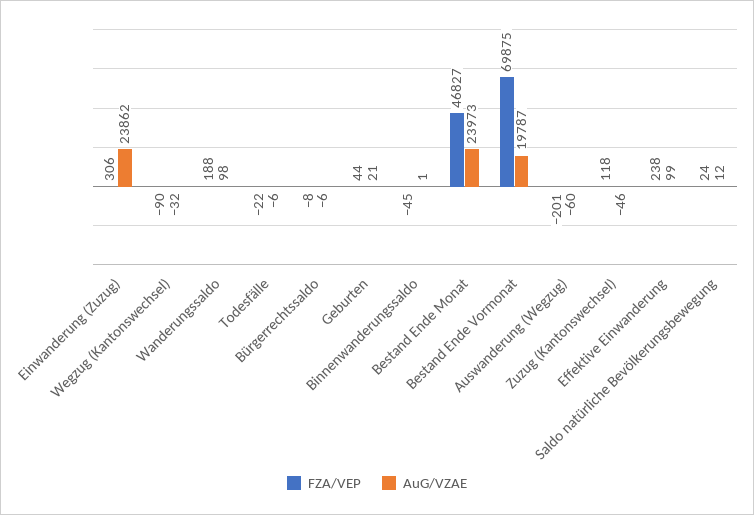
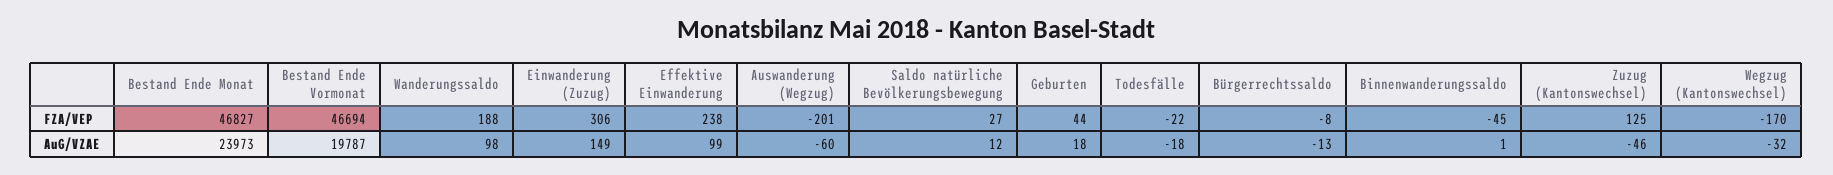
AuG/VZAE, Einwanderung (Zuzug): 23862 -> 149
FZA/VEP, Wegzug (Kantonswechsel): -90 -> -170
AuG/VZAE, Todesfälle: -6 -> -18
AuG/VZAE, Bürgerrechtssaldo: -6 -> -13
AuG/VZAE, Geburten: 21 -> 18
FZA/VEP, Bestand Ende Vormonat: 69875 -> 46694
FZA/VEP, Zuzug (Kantonswechsel): 118 -> 125
FZA/VEP, Saldo natürliche Bevölkerungsbewegung: 24 -> 27

